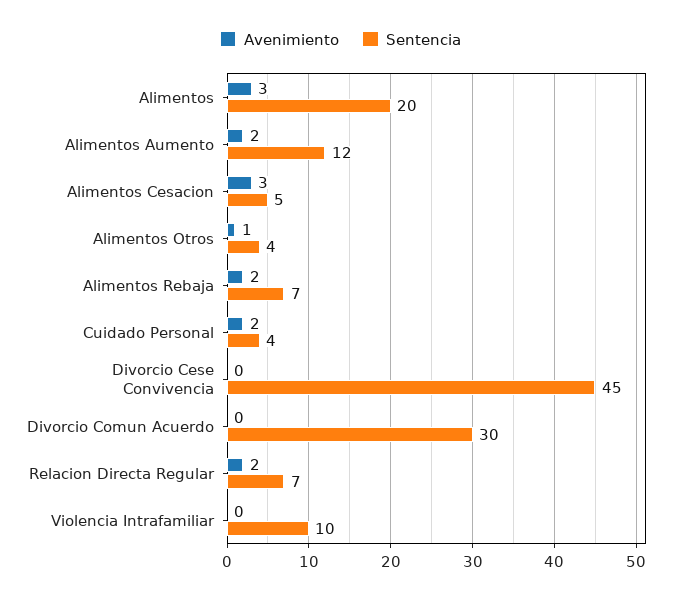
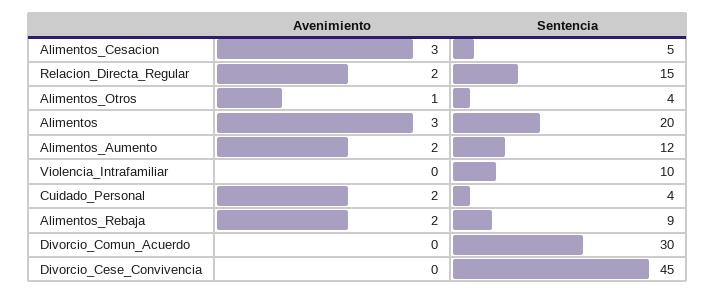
Sentencia, Alimentos Rebaja: 7 -> 9
Sentencia, Relacion Directa Regular: 7 -> 15

